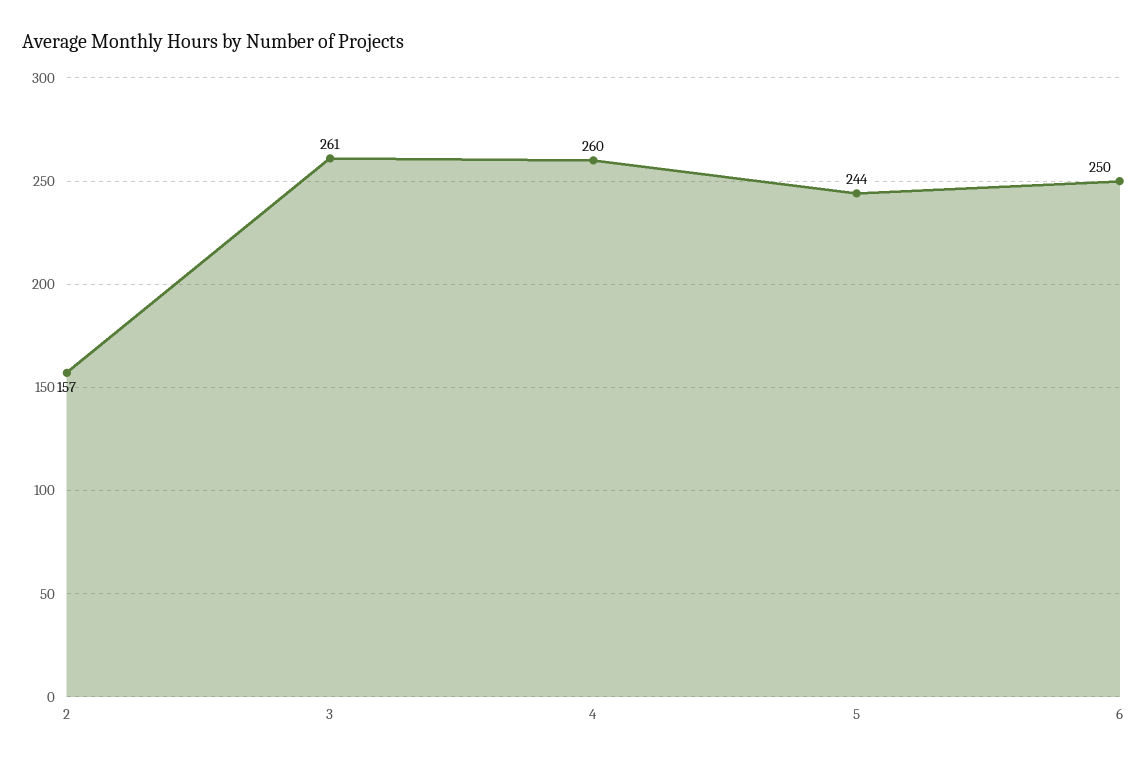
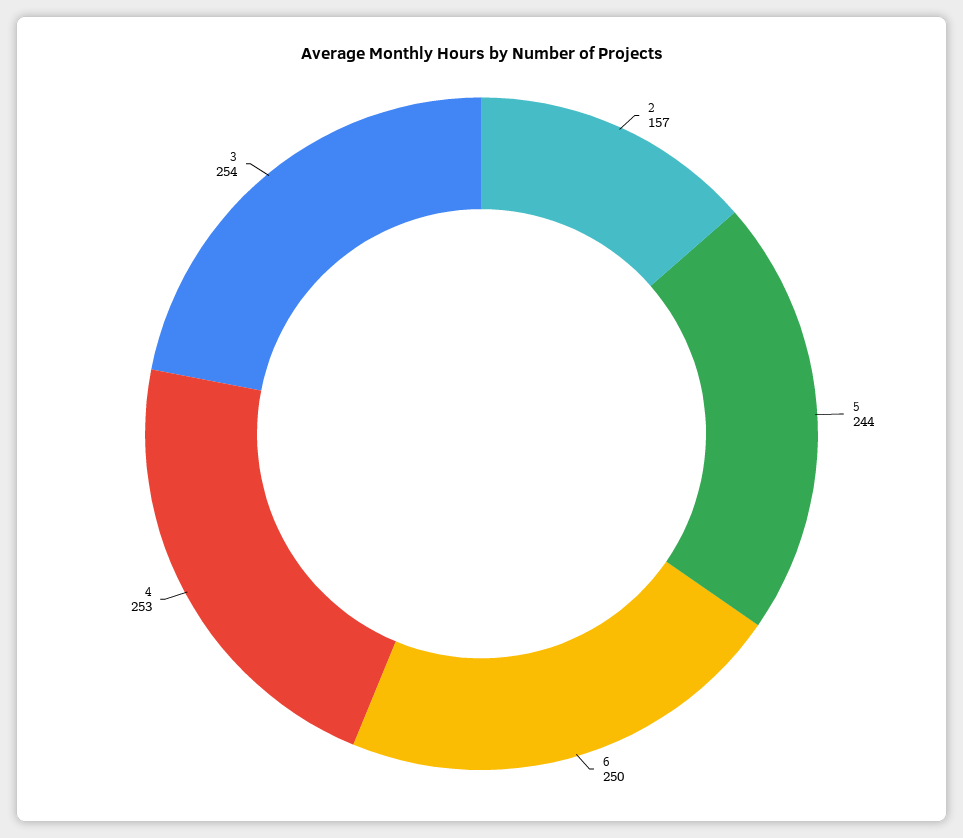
3: 261 -> 254
4: 260 -> 253

